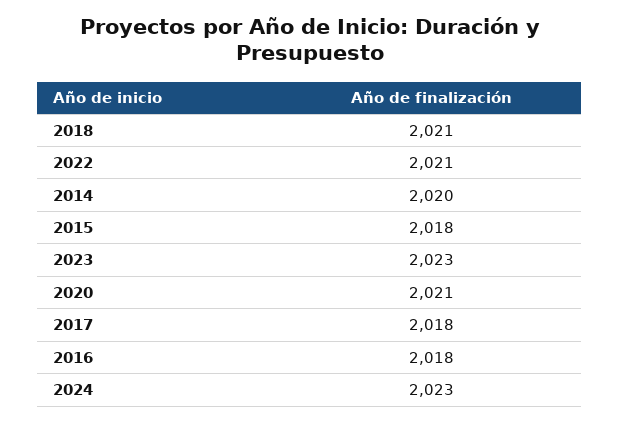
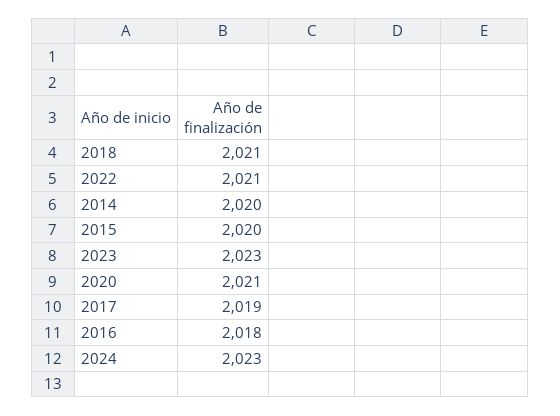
2015: 2018 -> 2020
2017: 2018 -> 2019

